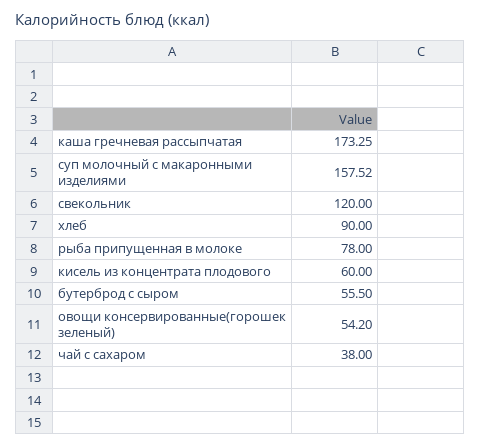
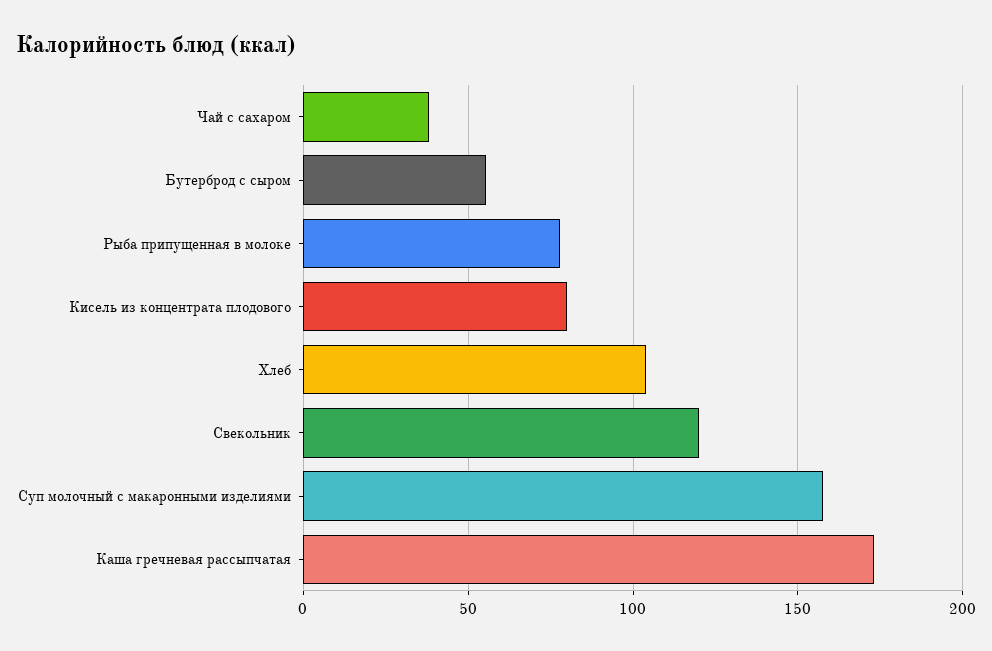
хлеб: 90 -> 105
кисель из концентрата плодового: 60 -> 80
овощи консервированные(горошек зеленый): 54.2 -> none

